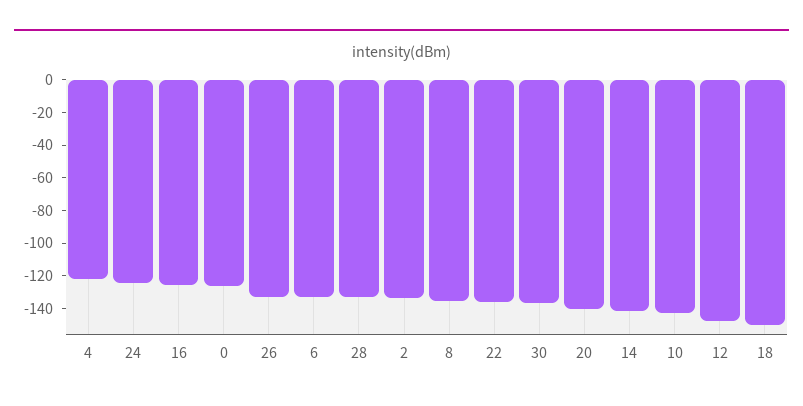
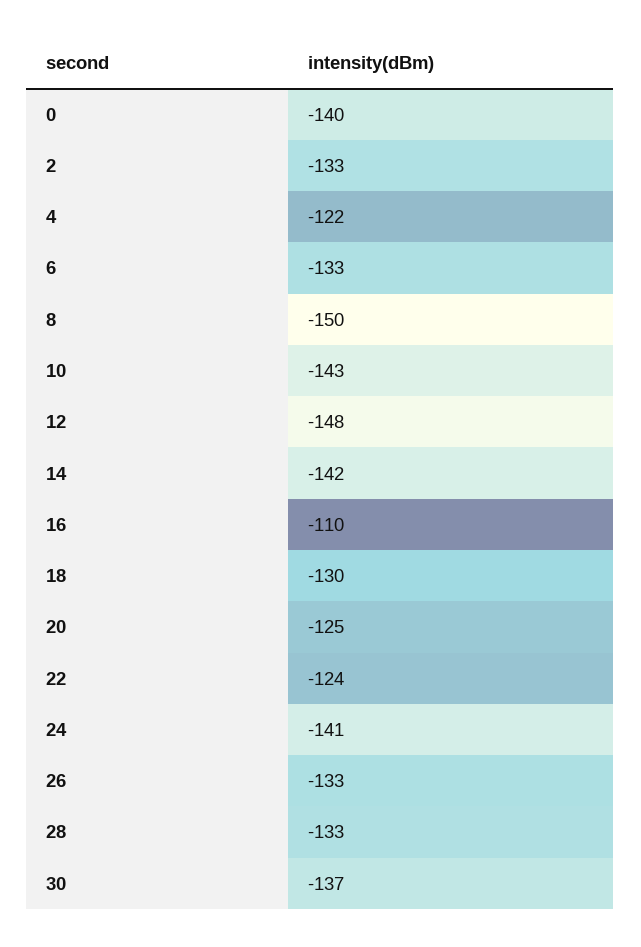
24: -125 -> -141
16: -125 -> -110
0: -125 -> -140
8: -135 -> -150
22: -135 -> -124
20: -140 -> -125
18: -150 -> -130

